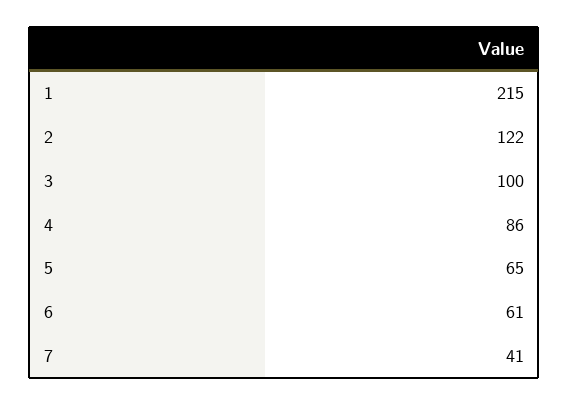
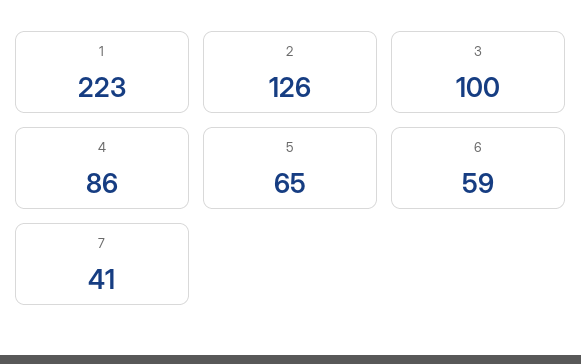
1: 215 -> 223
2: 122 -> 126
6: 61 -> 59

